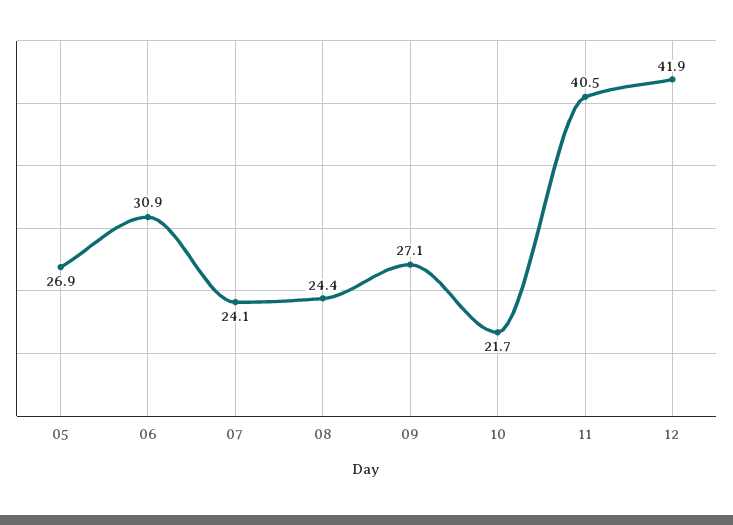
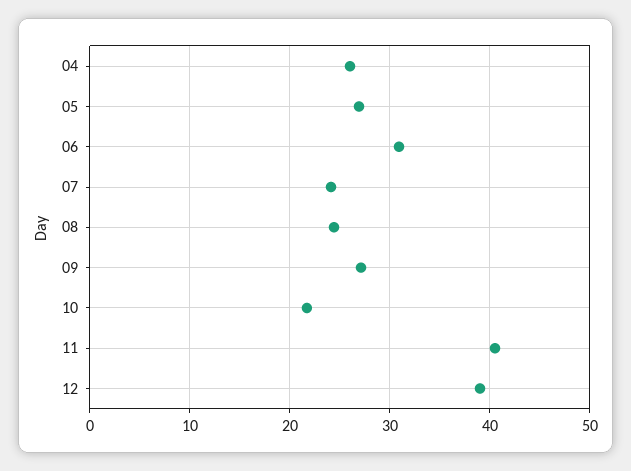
12: 41.9 -> 39
04: none -> 26

